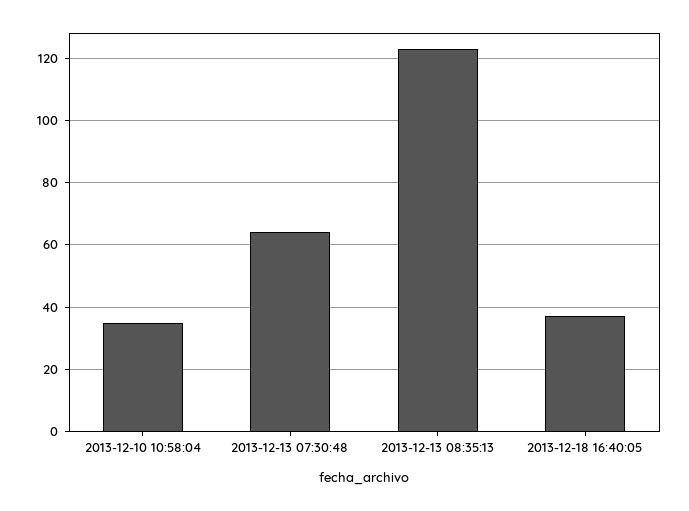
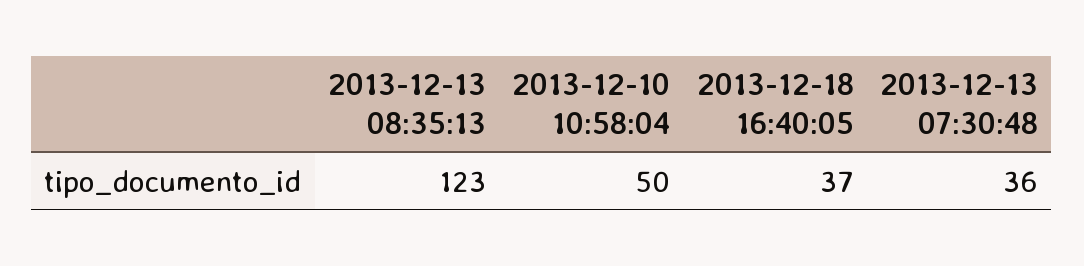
2013-12-10 10:58:04: 35 -> 50
2013-12-13 07:30:48: 65 -> 36

